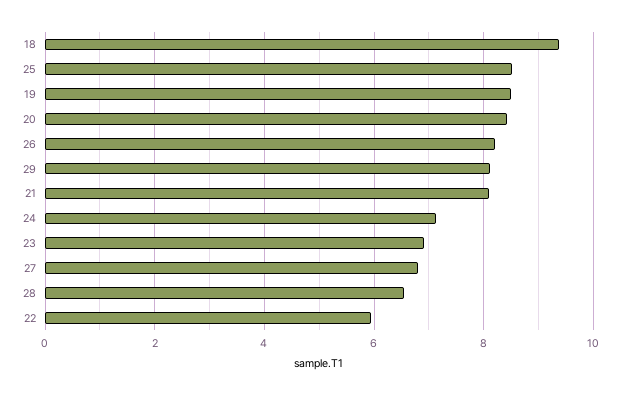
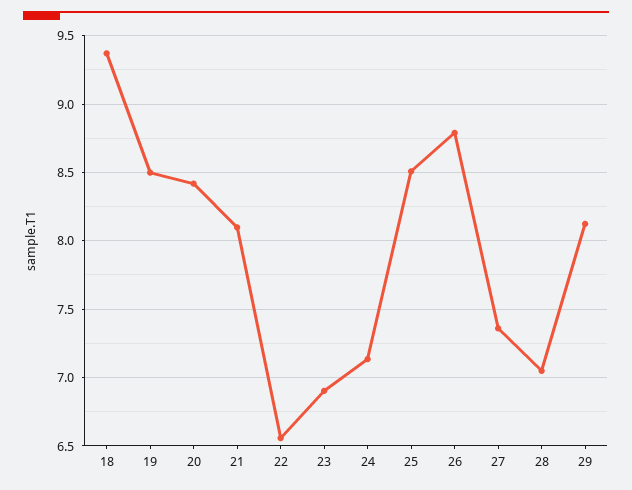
26: 8.2 -> 8.8
27: 6.8 -> 7.35
28: 6.6 -> 7.05
22: 6 -> 6.55

